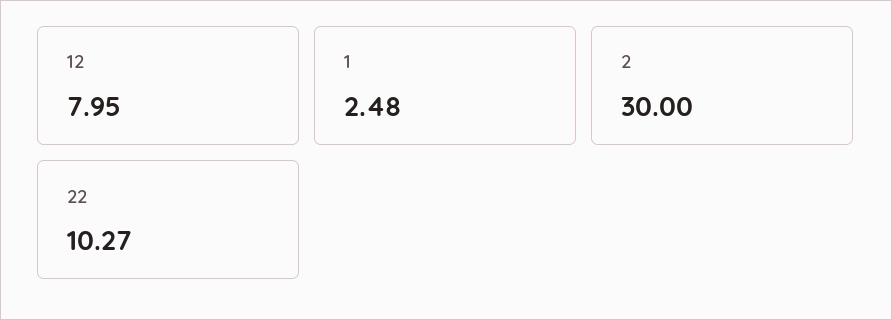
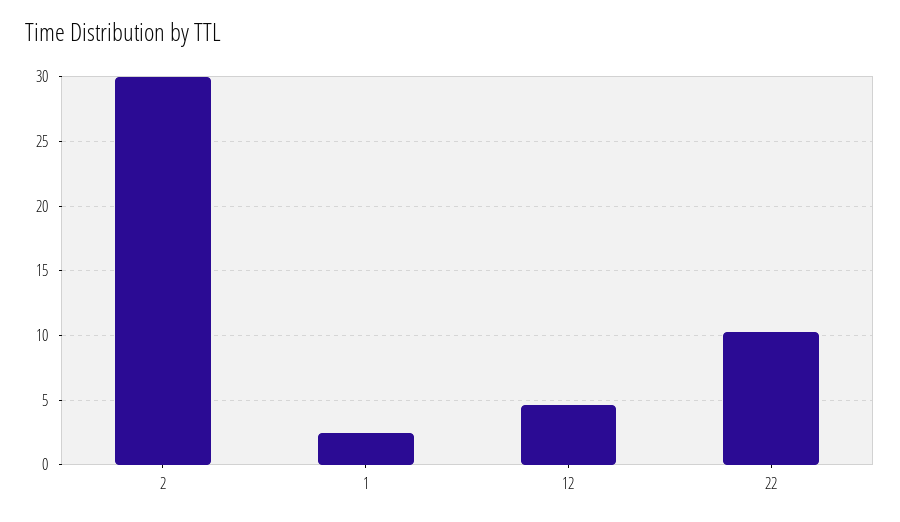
12: 7.95 -> 4.5

